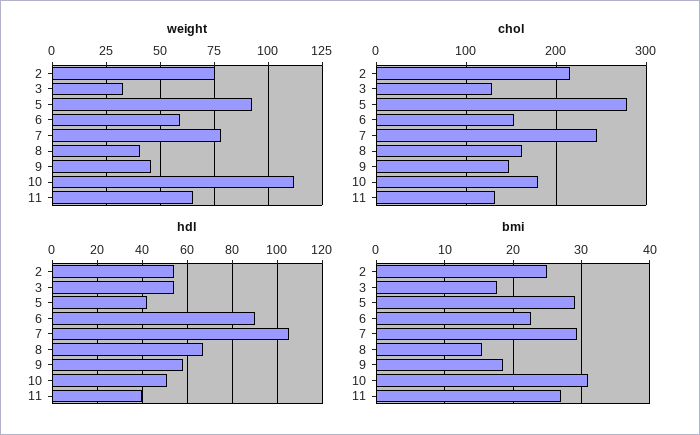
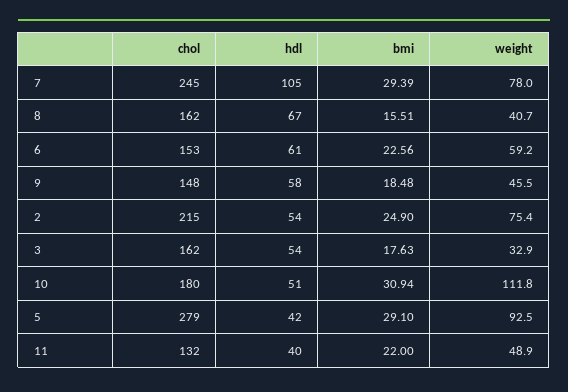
weight, 11: 65 -> 48.9
chol, 3: 130 -> 162
hdl, 6: 90 -> 61
bmi, 11: 27 -> 22

